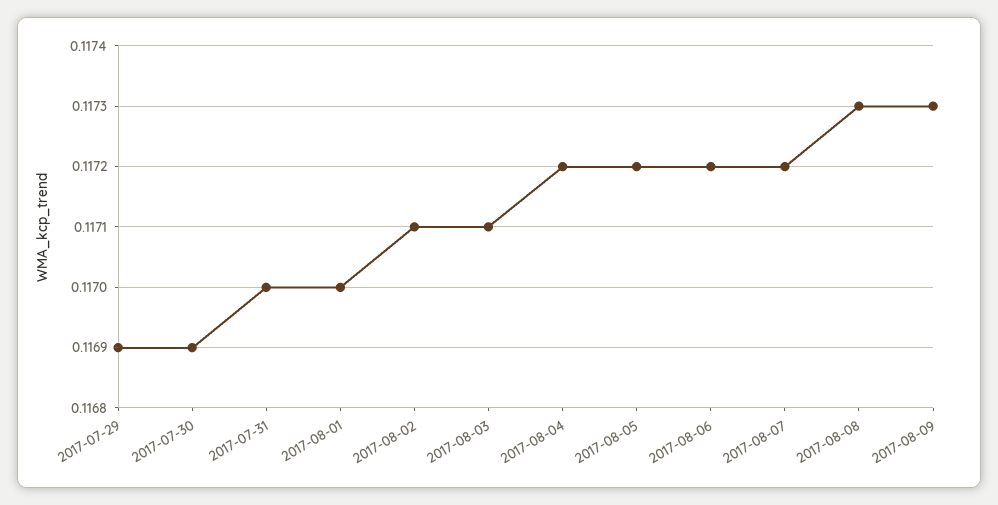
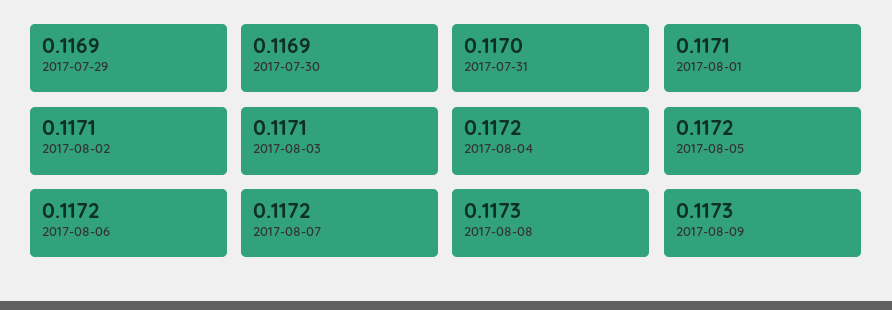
2017-08-01: 0.117 -> 0.1171

